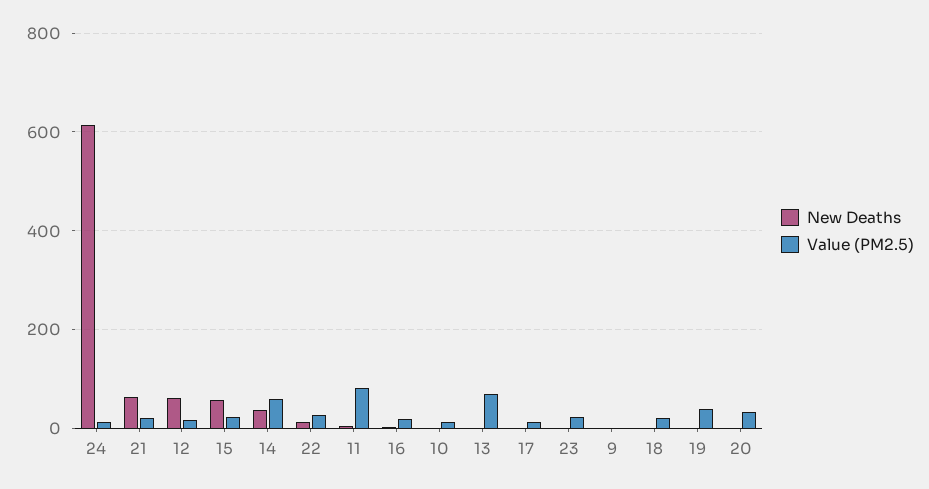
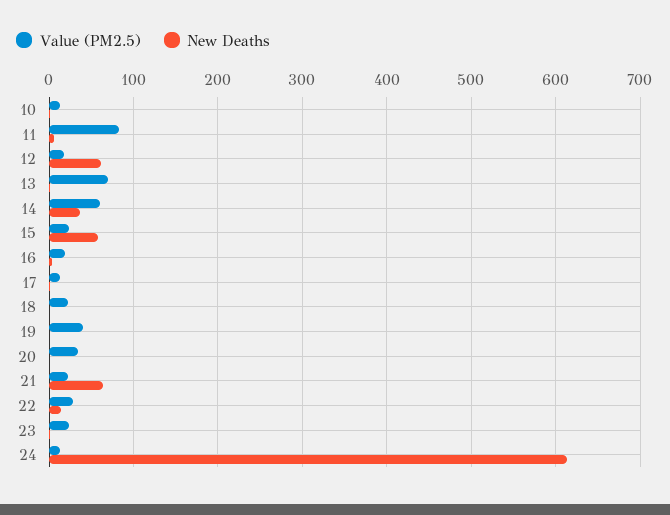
New Deaths, 9: 0 -> none
Value (PM2.5), 9: 0 -> none

